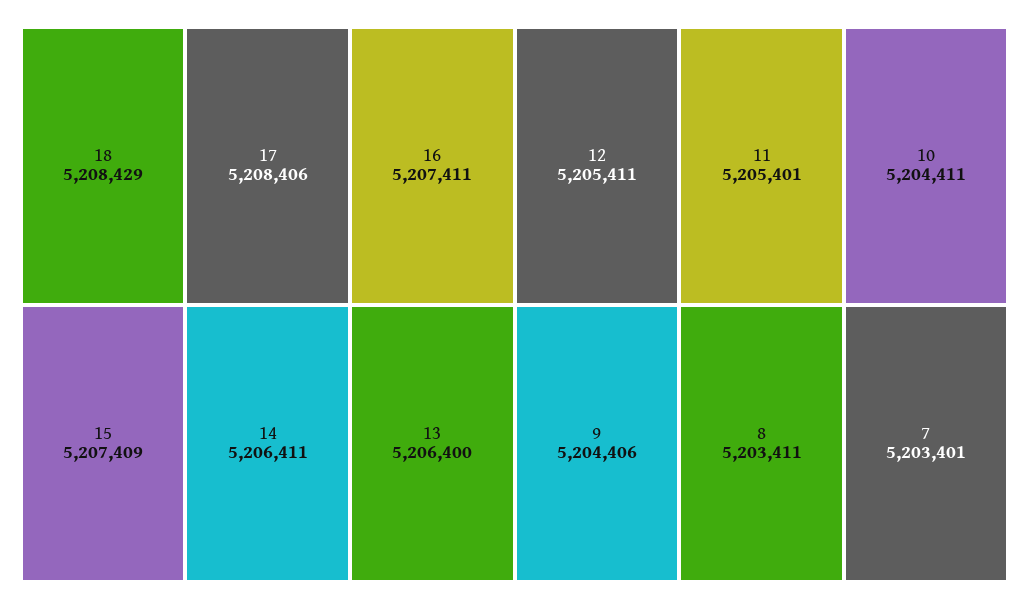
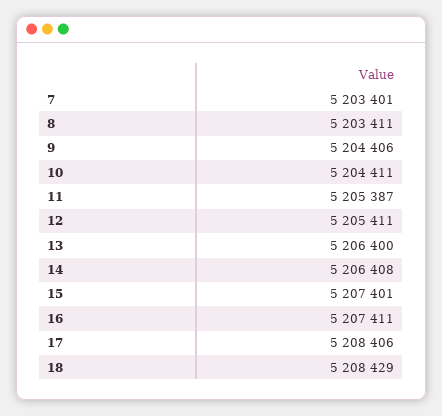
15: 5207409 -> 5207401
14: 5206411 -> 5206408
11: 5205401 -> 5205387

